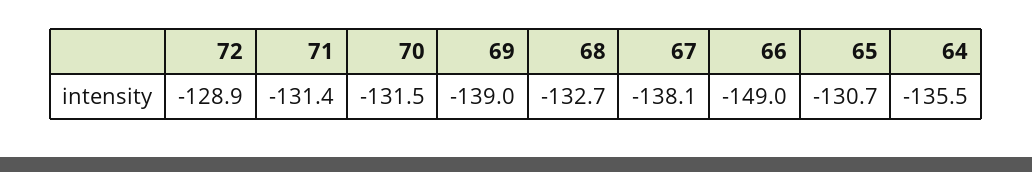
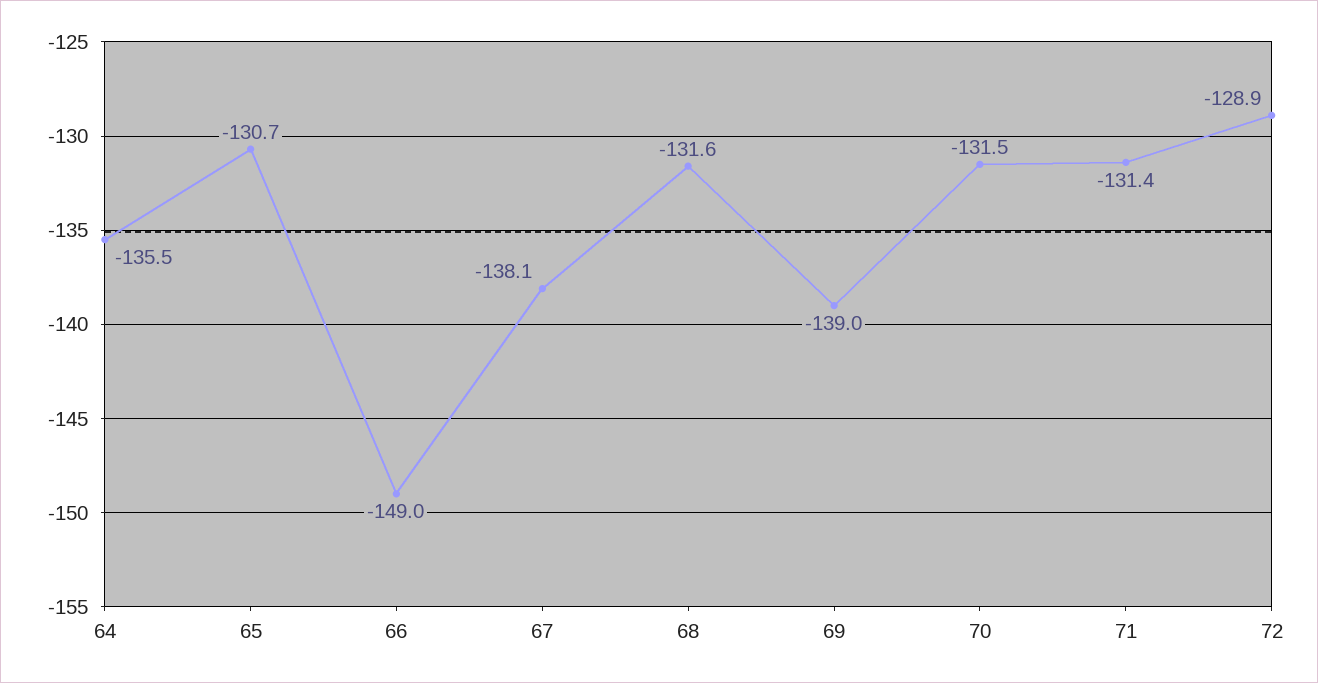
68: -132.7 -> -131.6

